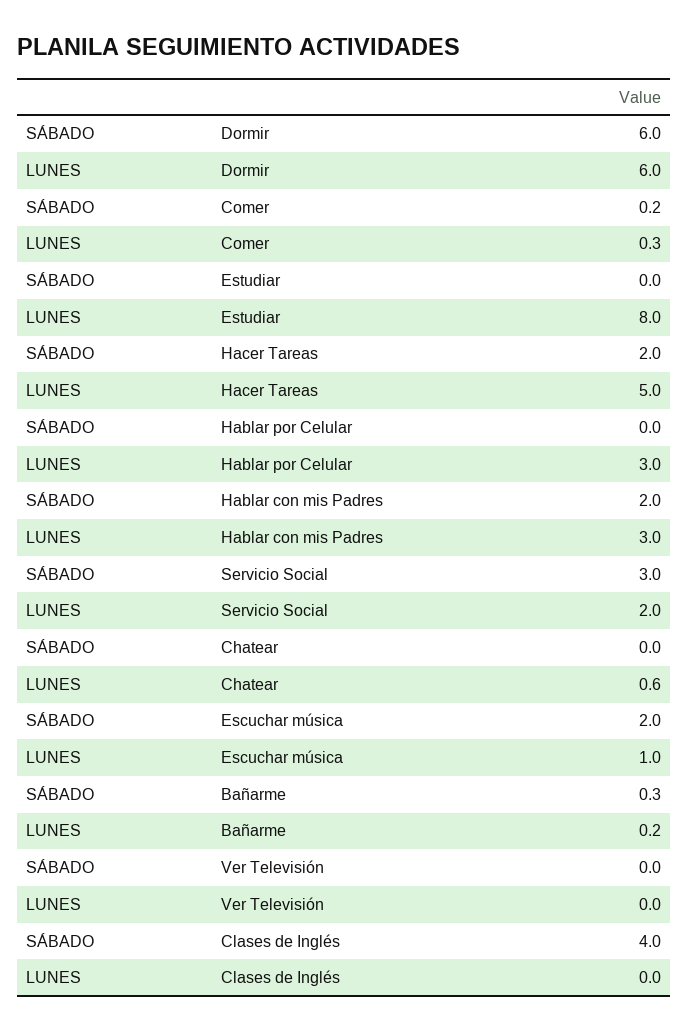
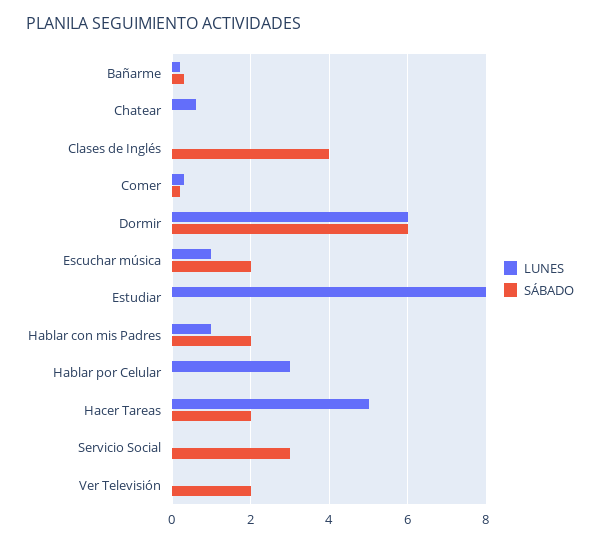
LUNES, Hablar con mis Padres: 3 -> 1
LUNES, Servicio Social: 2 -> 0
SÁBADO, Ver Televisión: 0 -> 2

